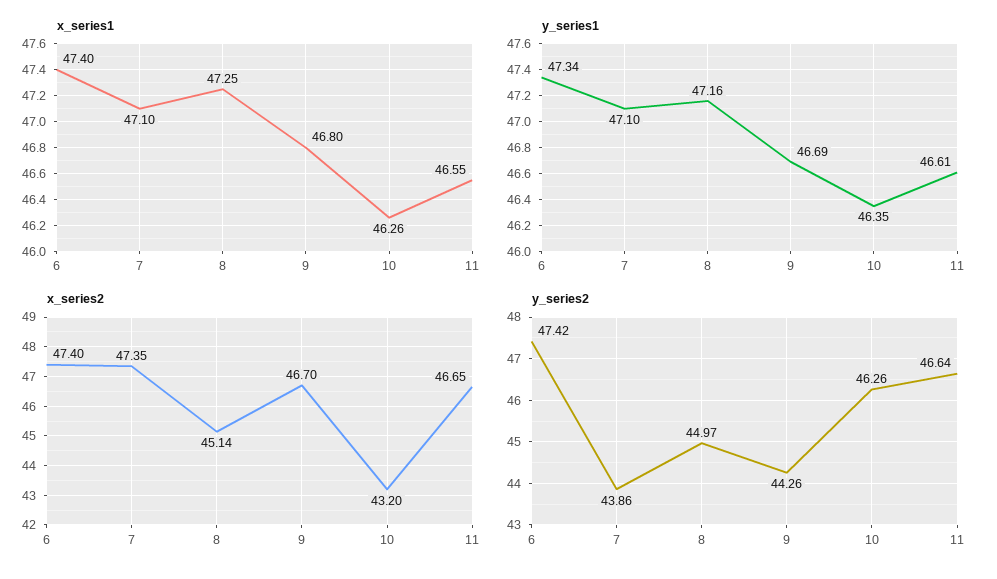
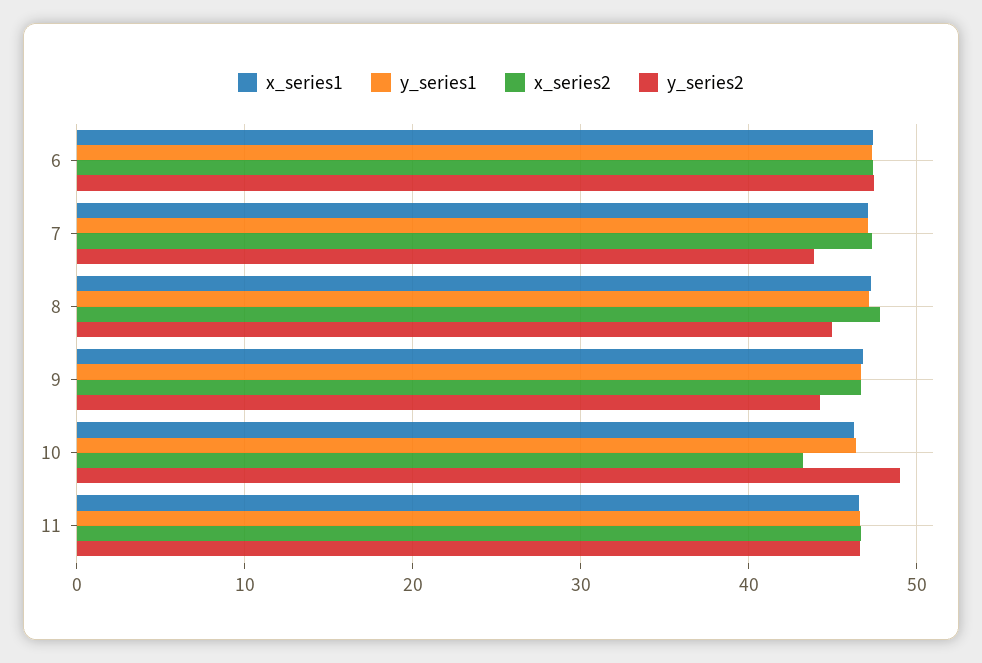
x_series2, 8: 45.14 -> 48
y_series2, 10: 46.26 -> 49

